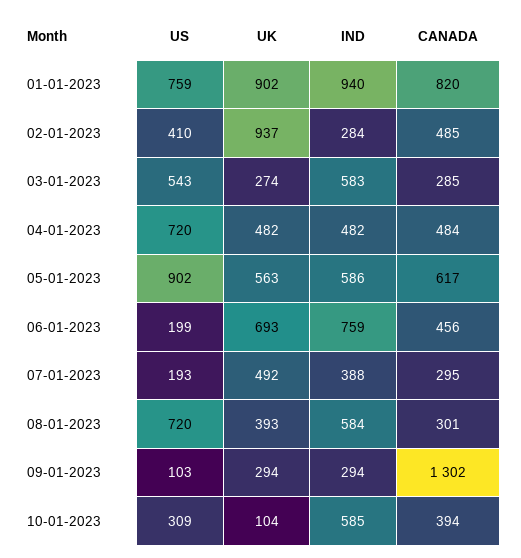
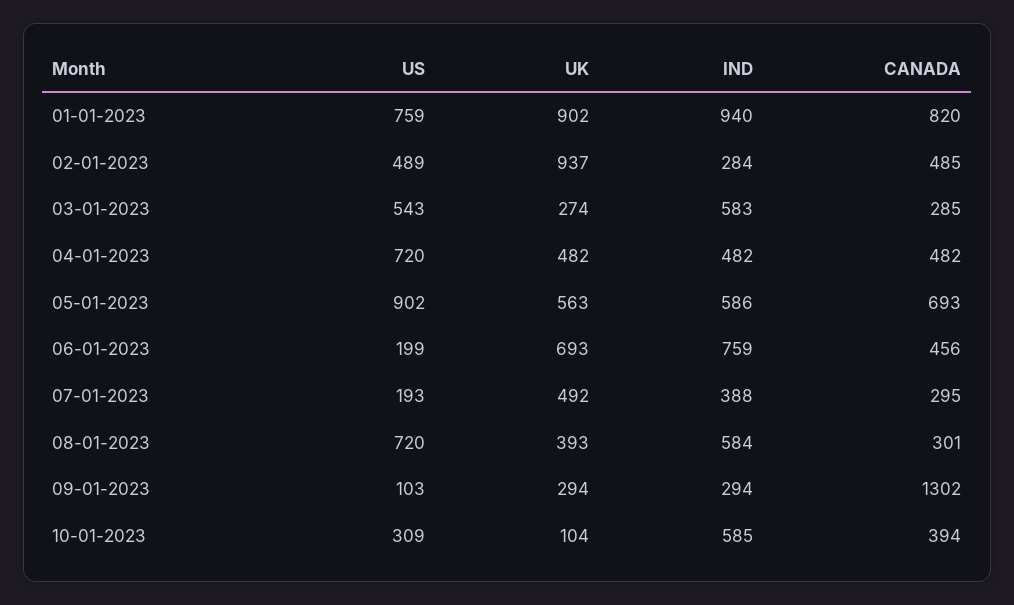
US, 02-01-2023: 410 -> 489
CANADA, 04-01-2023: 484 -> 482
CANADA, 05-01-2023: 617 -> 693

